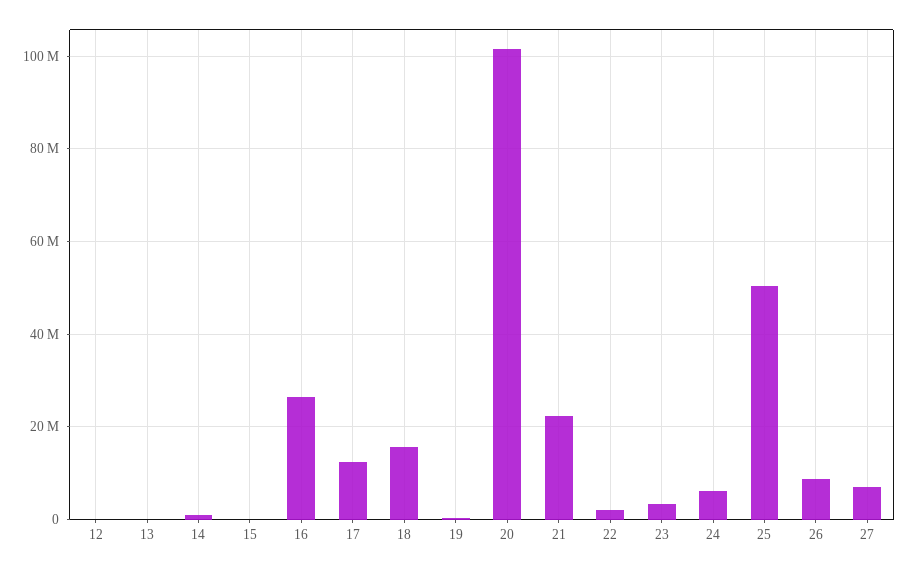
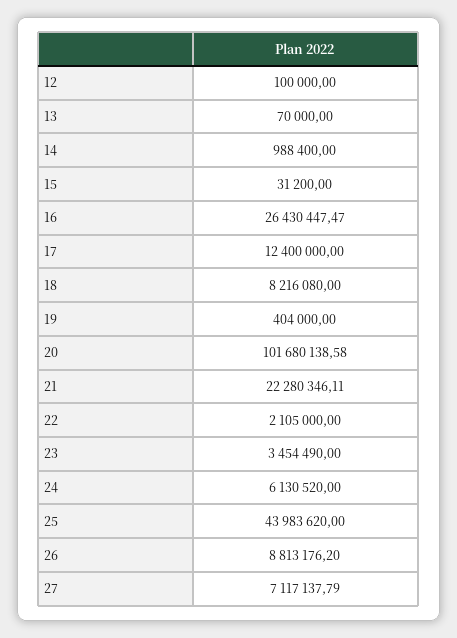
18: 16000000 -> 8216080
25: 50000000 -> 43983620

